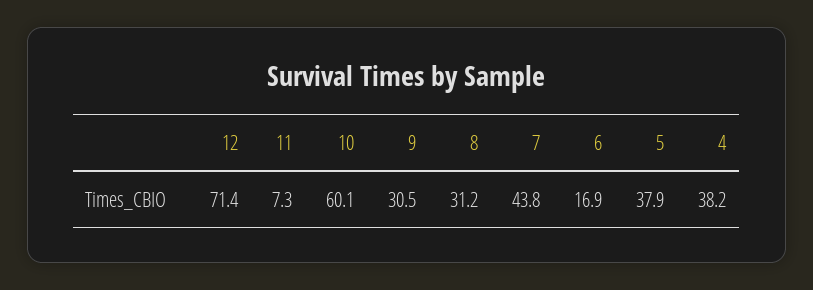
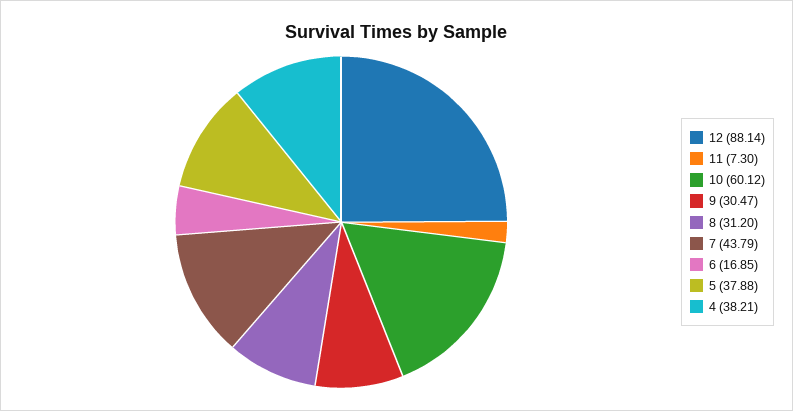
12: 71.4 -> 88.14

